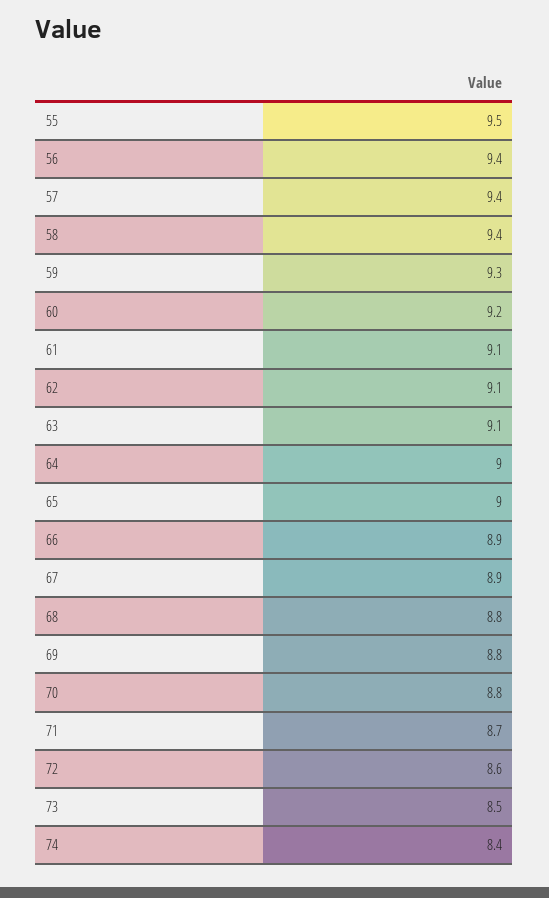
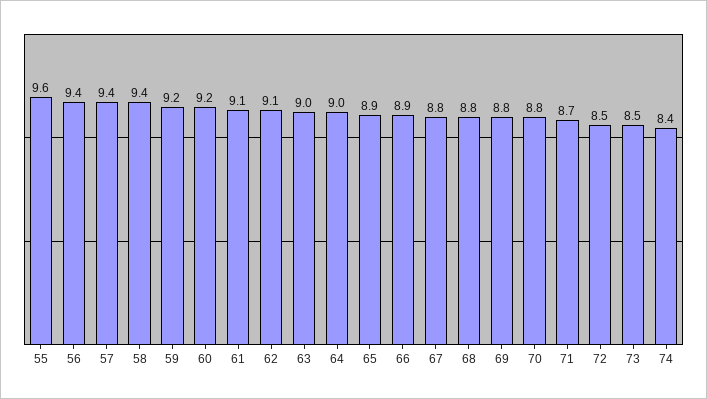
55: 9.5 -> 9.6
59: 9.3 -> 9.2
63: 9.1 -> 9
65: 9 -> 8.9
67: 8.9 -> 8.8
72: 8.6 -> 8.5

